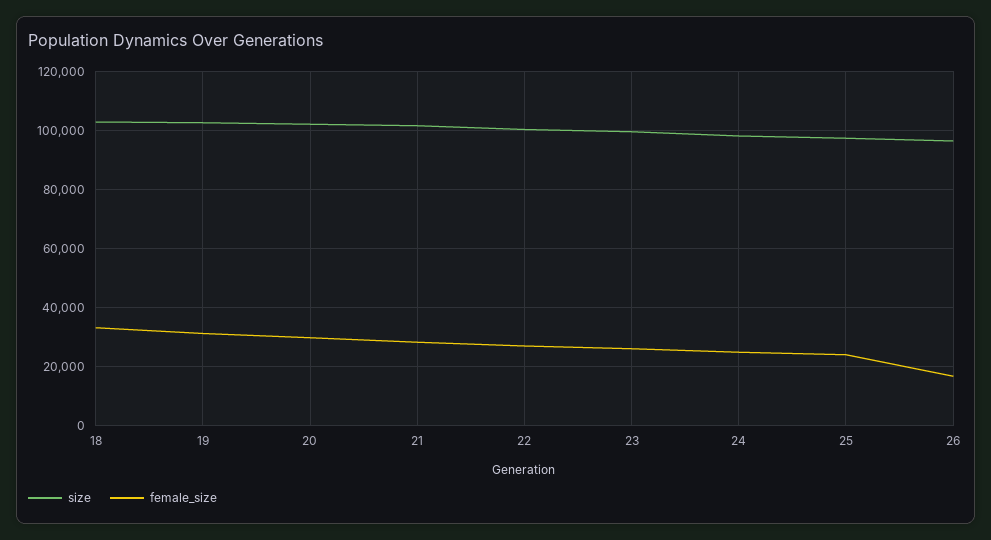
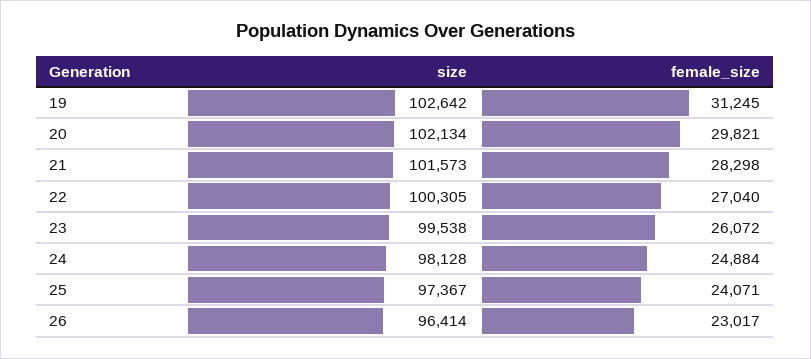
size, 18: 102500 -> none
female_size, 18: 32500 -> none
female_size, 26: 17500 -> 23017

